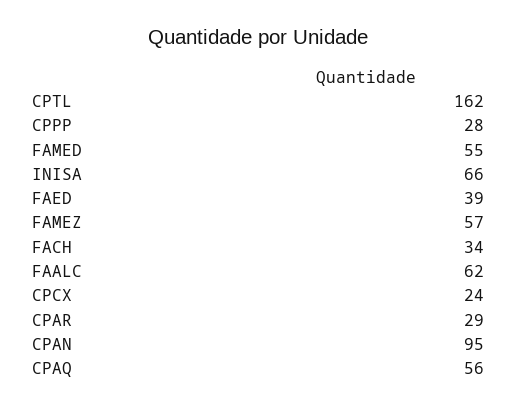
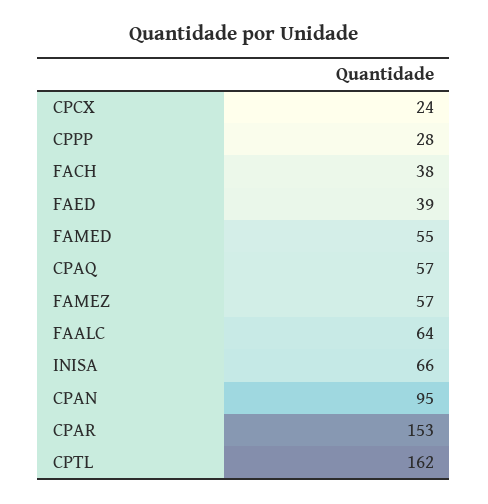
FACH: 34 -> 38
FAALC: 62 -> 64
CPAR: 29 -> 153
CPAQ: 56 -> 57

